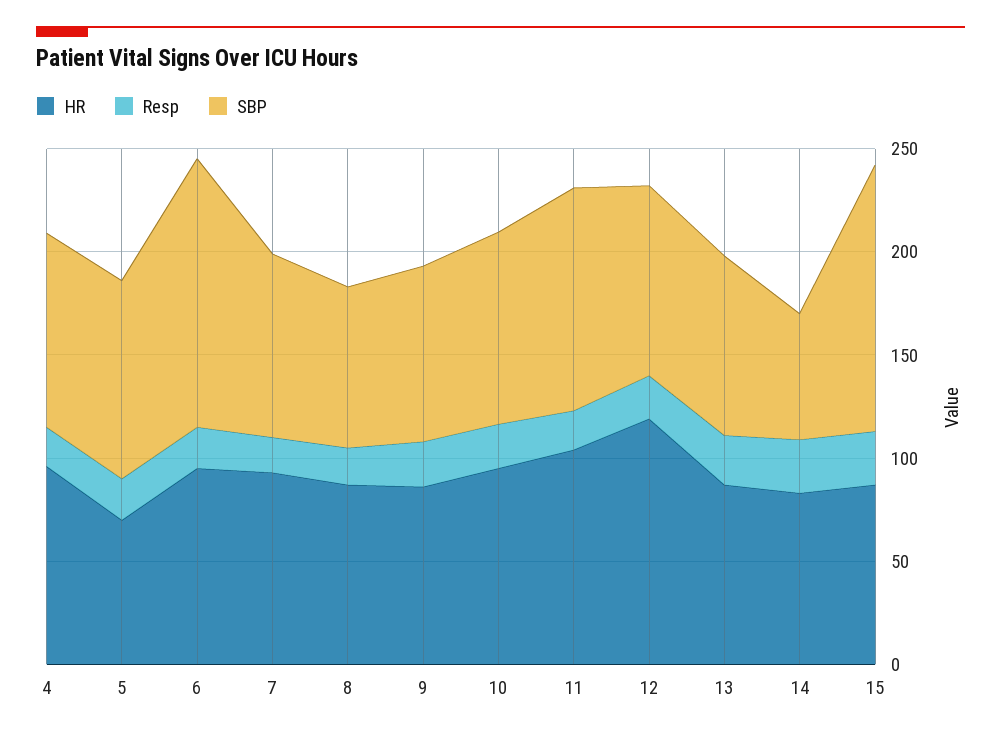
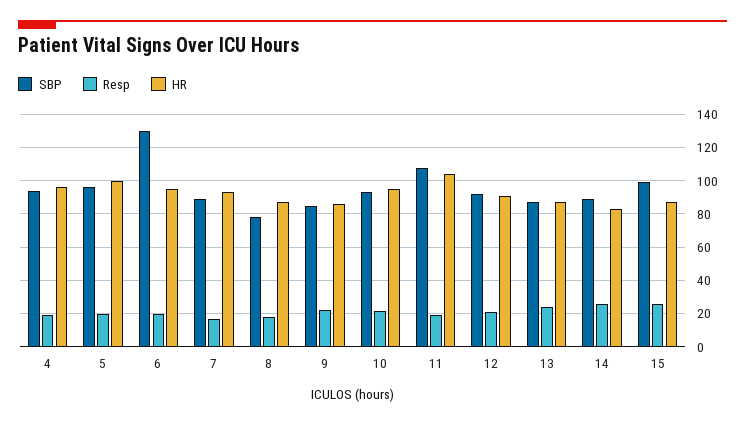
HR, 5: 70 -> 100
HR, 12: 120 -> 90
SBP, 14: 60 -> 90
SBP, 15: 130 -> 100

